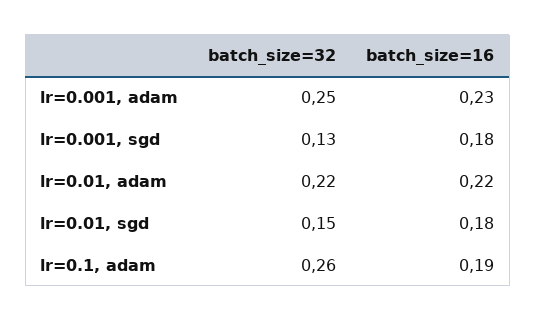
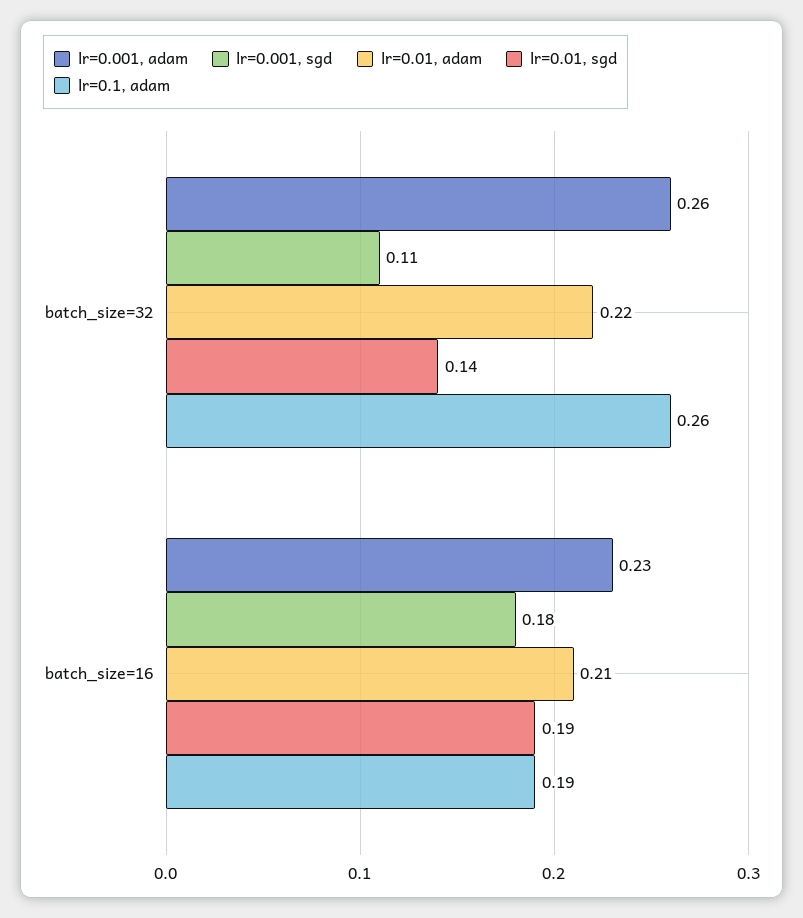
lr=0.001, adam, batch_size=32: 0.25 -> 0.26
lr=0.001, sgd, batch_size=32: 0.13 -> 0.11
lr=0.01, adam, batch_size=16: 0.22 -> 0.21
lr=0.01, sgd, batch_size=32: 0.15 -> 0.14
lr=0.01, sgd, batch_size=16: 0.18 -> 0.19

